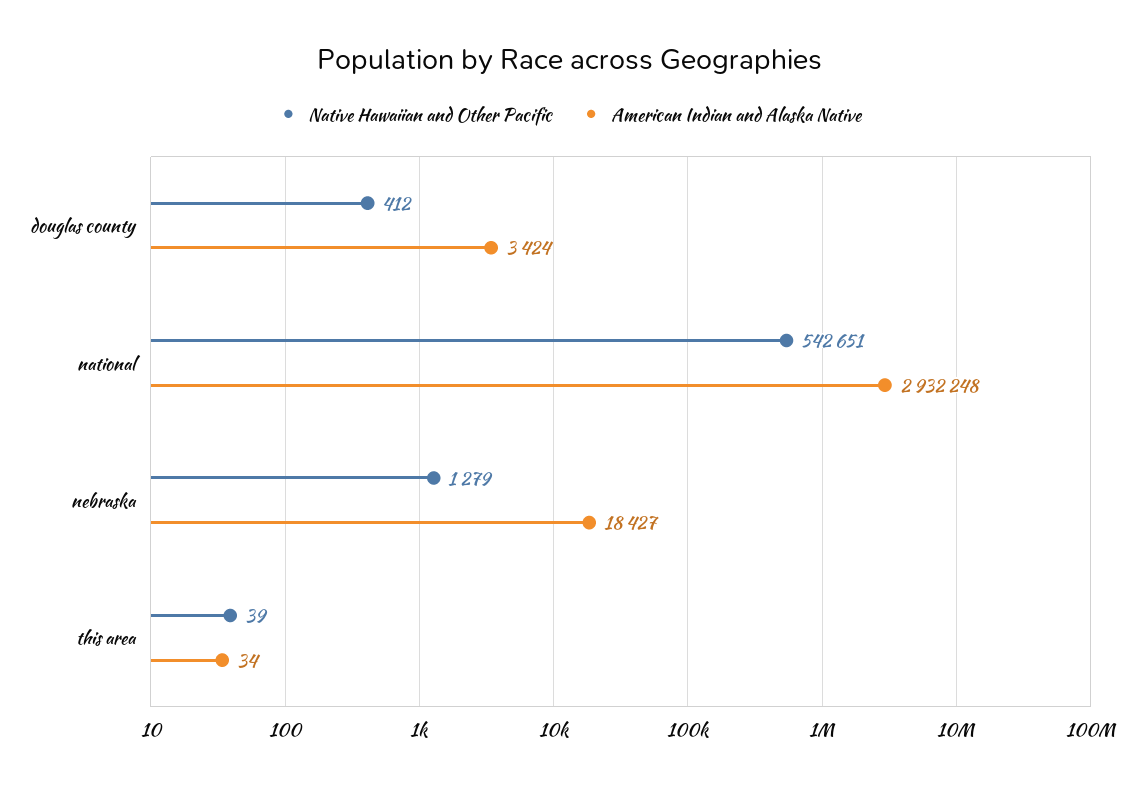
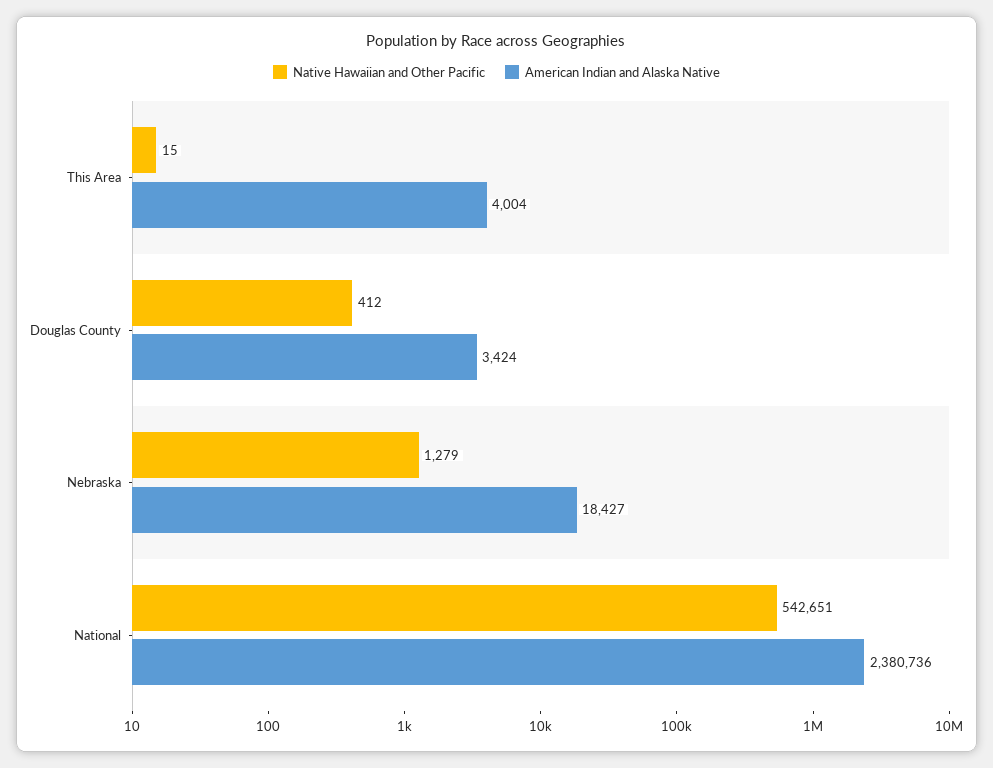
American Indian and Alaska Native, national: 2932248 -> 2380736
Native Hawaiian and Other Pacific, this area: 39 -> 15
American Indian and Alaska Native, this area: 34 -> 4004

